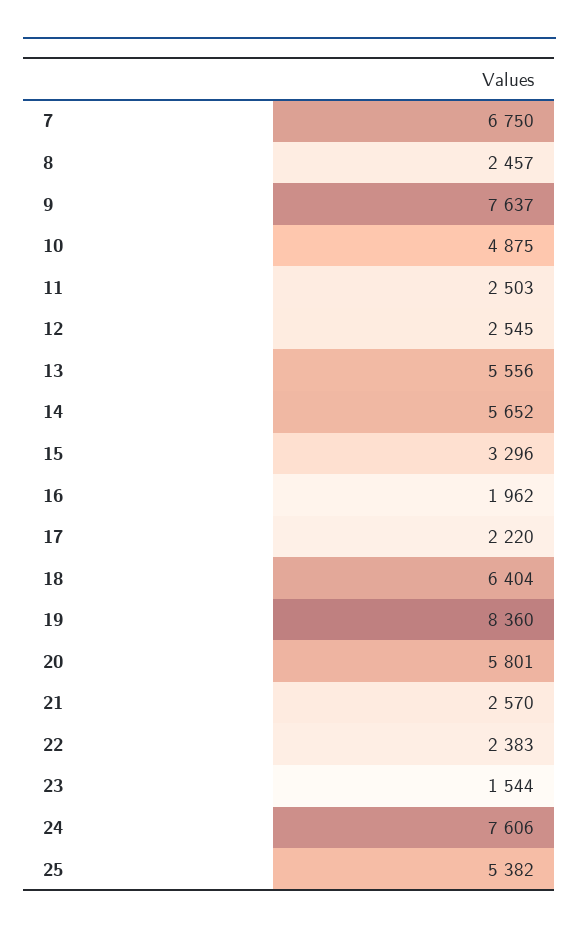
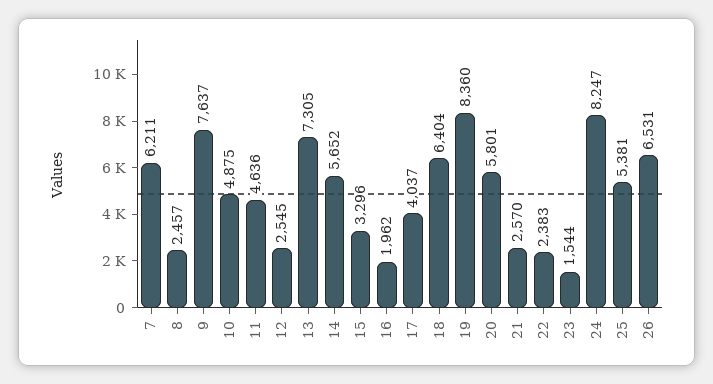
7: 6750 -> 6211
11: 2503 -> 4636
13: 5556 -> 7305
17: 2220 -> 4037
24: 7606 -> 8247
25: 5382 -> 5381
26: none -> 6531

